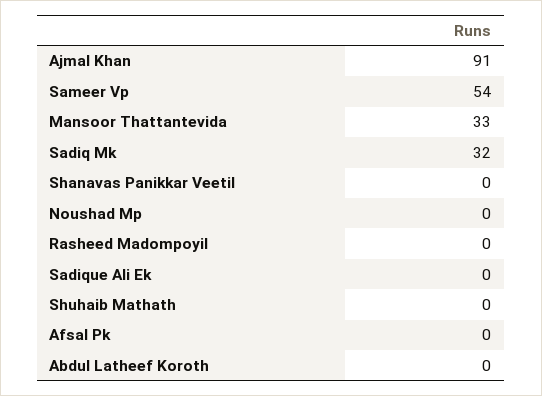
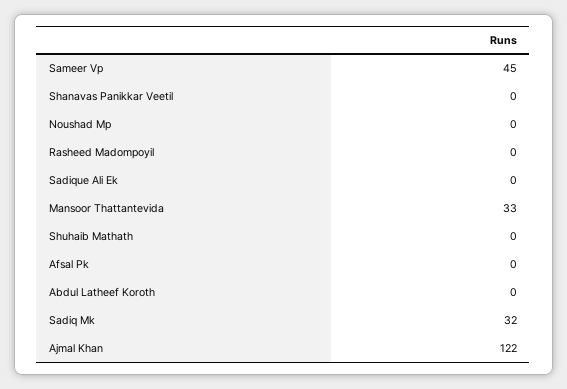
Ajmal Khan: 91 -> 122
Sameer Vp: 54 -> 45

